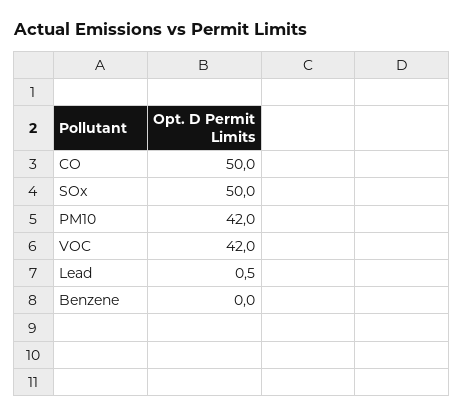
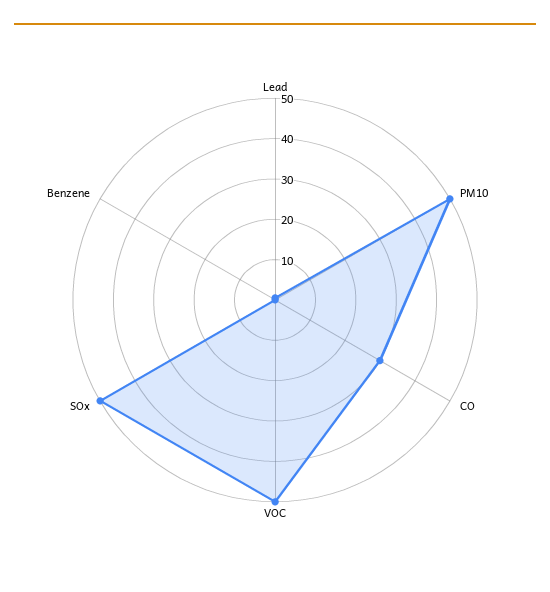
CO: 50 -> 30
PM10: 42 -> 50
VOC: 42 -> 50

